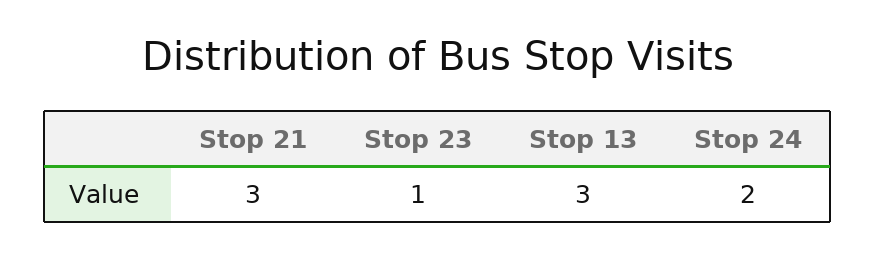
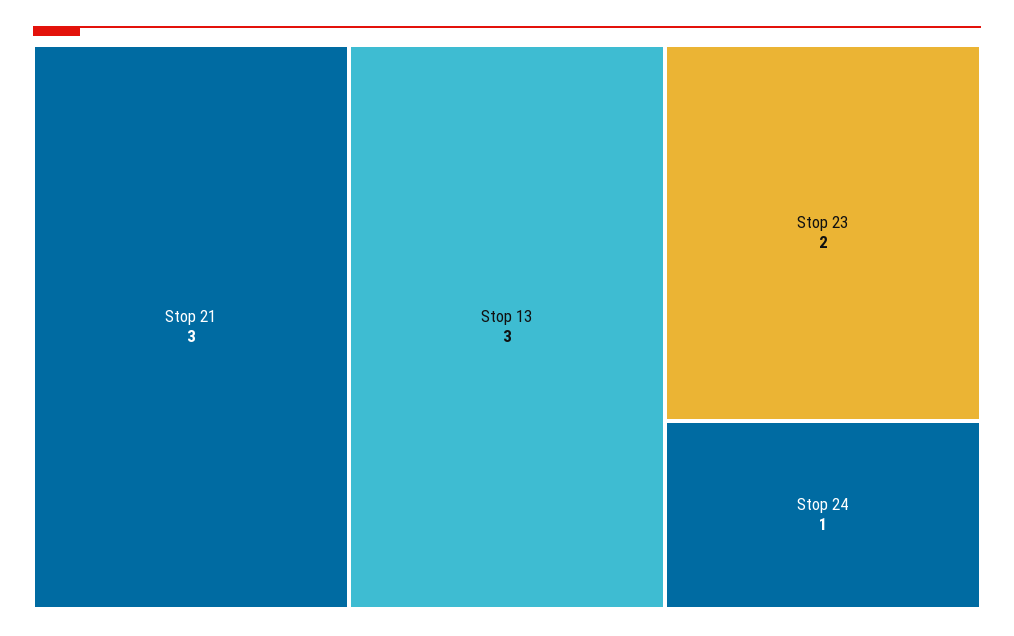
Stop 23: 1 -> 2
Stop 24: 2 -> 1

